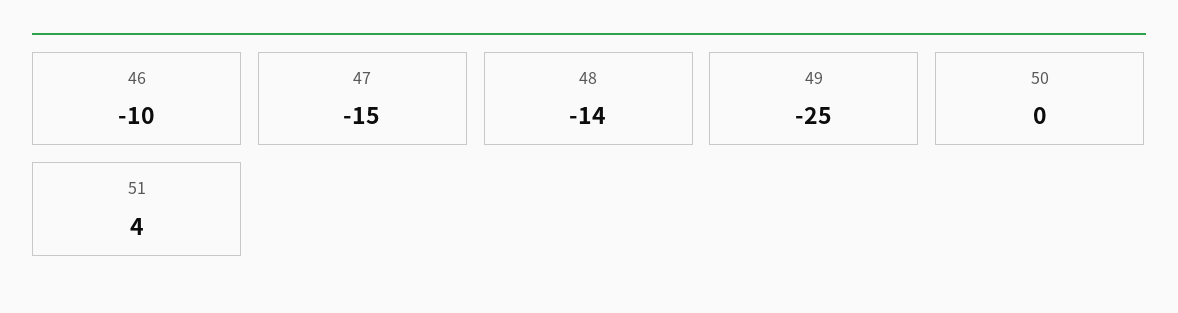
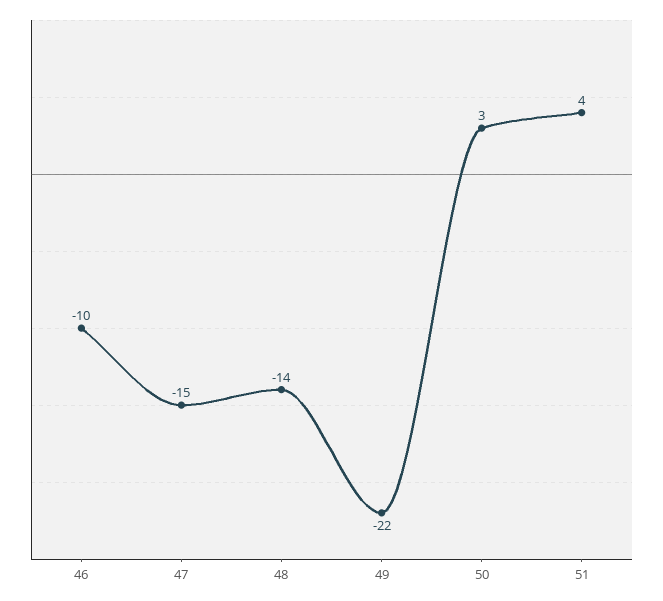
49: -25 -> -22
50: 0 -> 3

